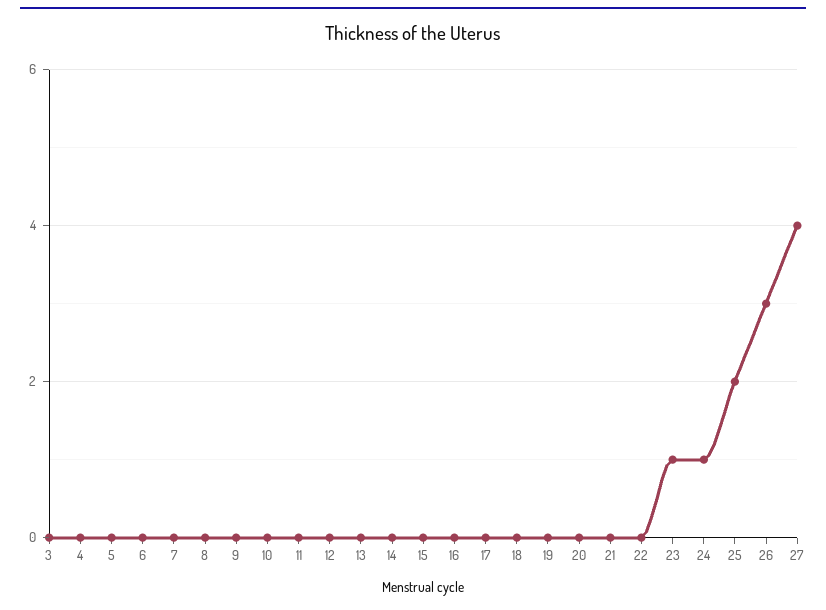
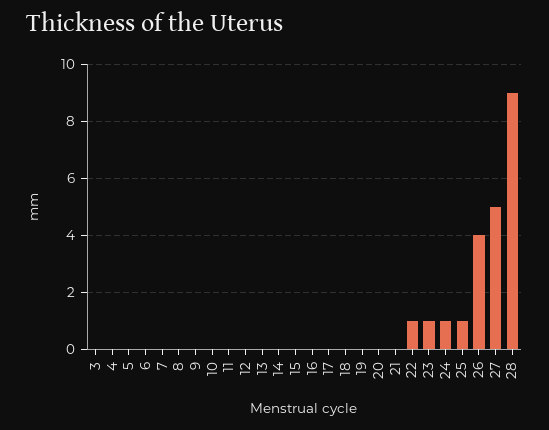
22: 0 -> 1
25: 2 -> 1
26: 3 -> 4
27: 4 -> 5
28: none -> 9

